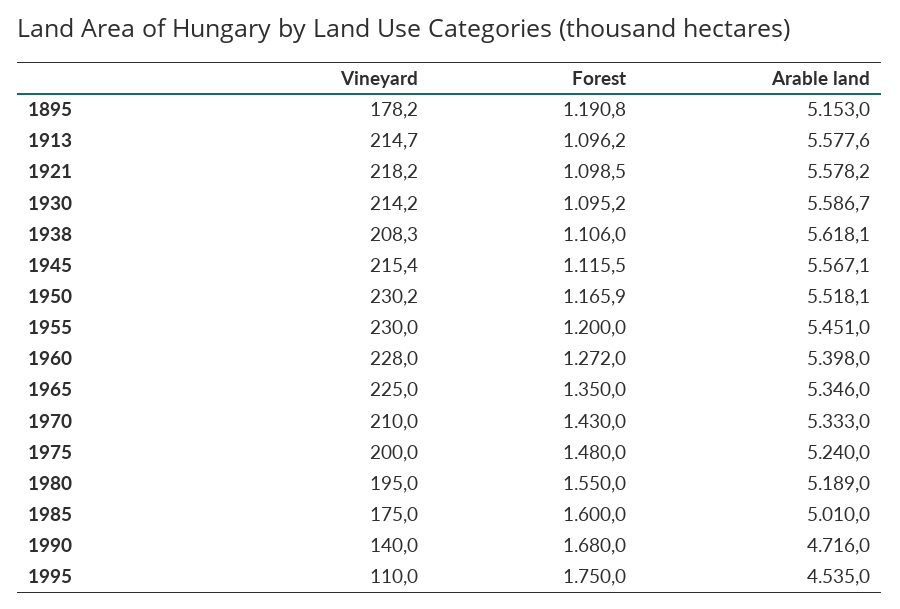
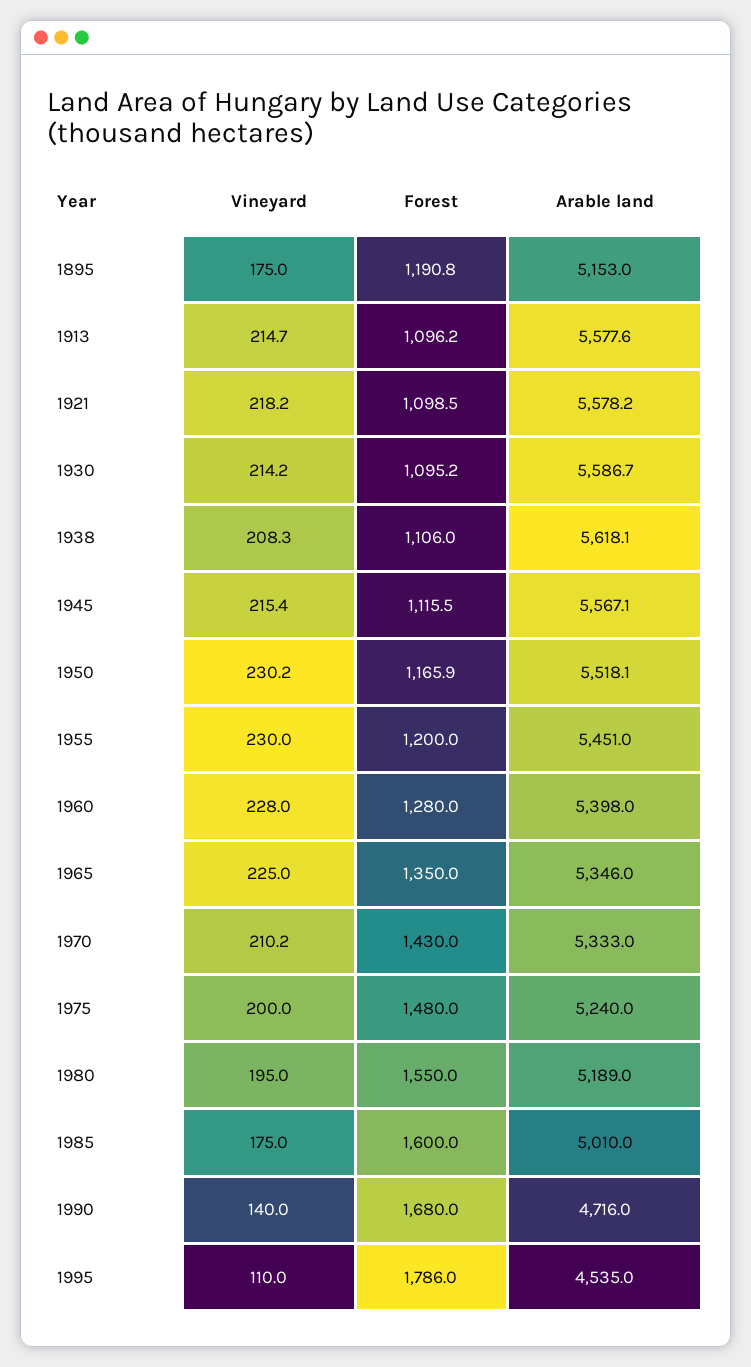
Vineyard, 1895: 178.2 -> 175
Forest, 1960: 1272 -> 1280
Vineyard, 1970: 210 -> 210.2
Forest, 1995: 1750 -> 1786

